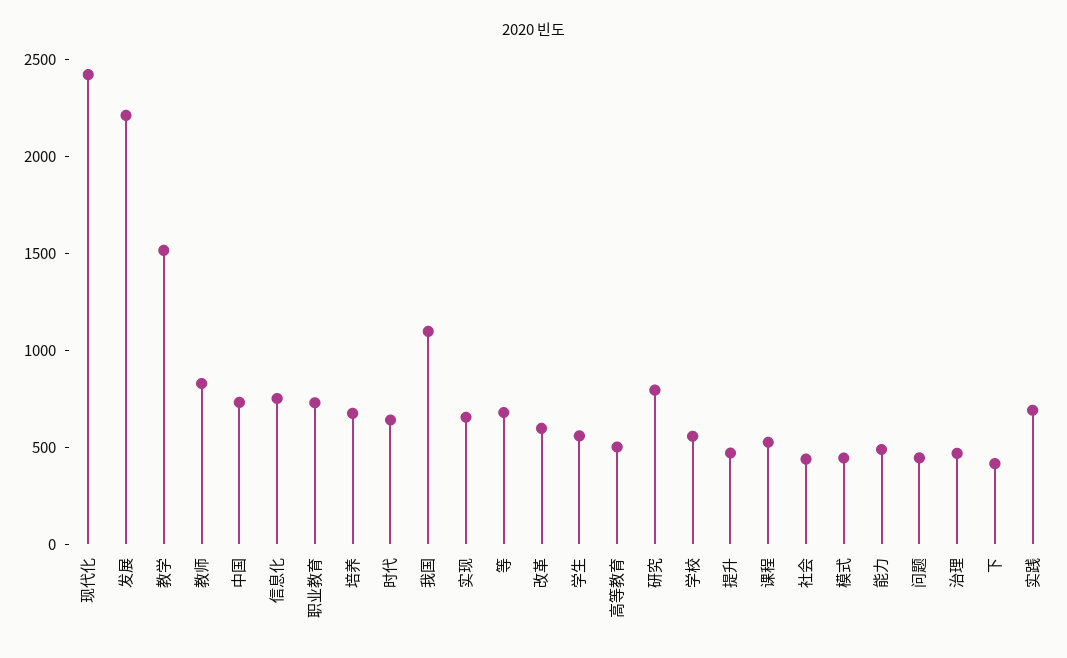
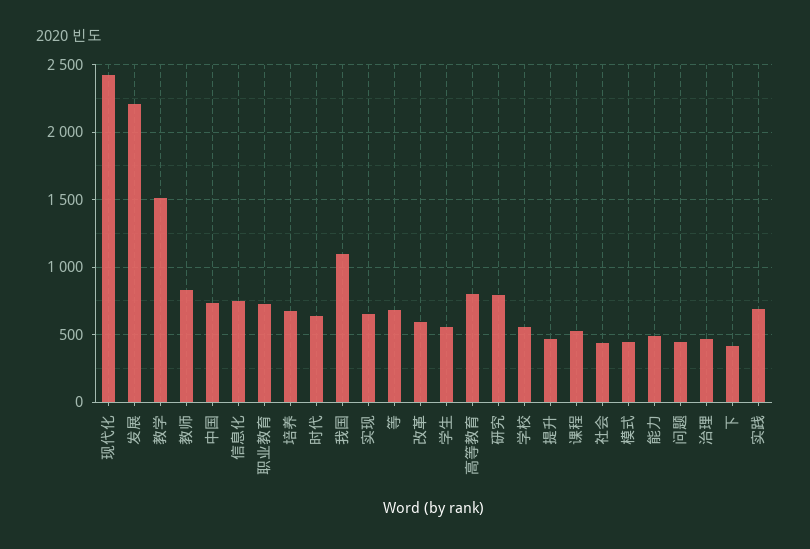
高等教育: 500 -> 800

